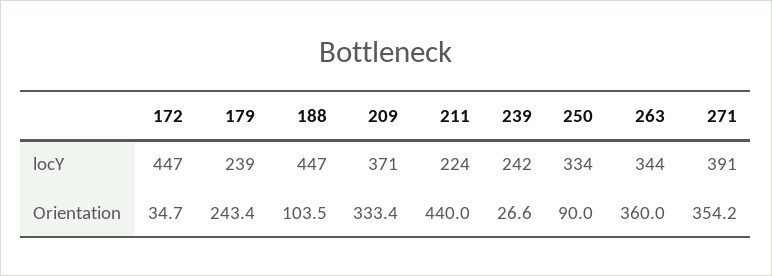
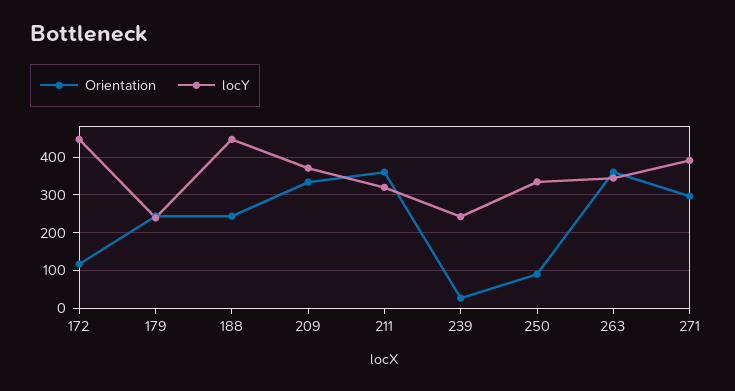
locY, 211: 224 -> 320
Orientation, 172: 34.7 -> 120
Orientation, 188: 103.5 -> 240
Orientation, 211: 440 -> 360
Orientation, 271: 354.2 -> 300

